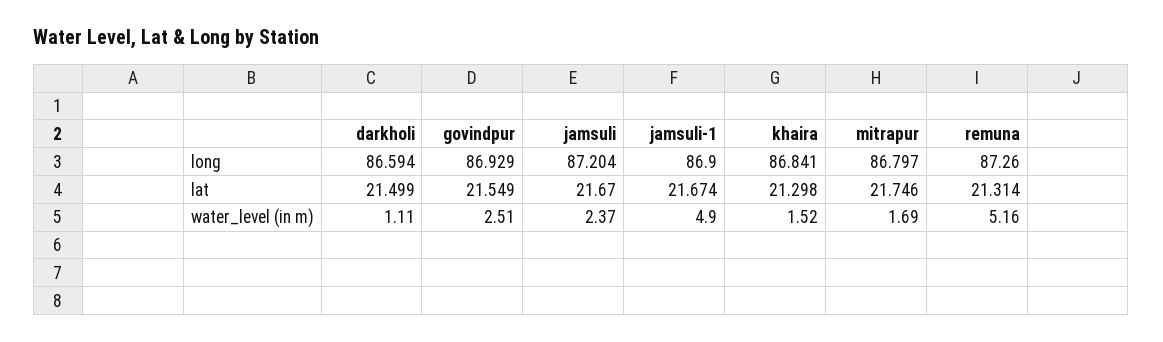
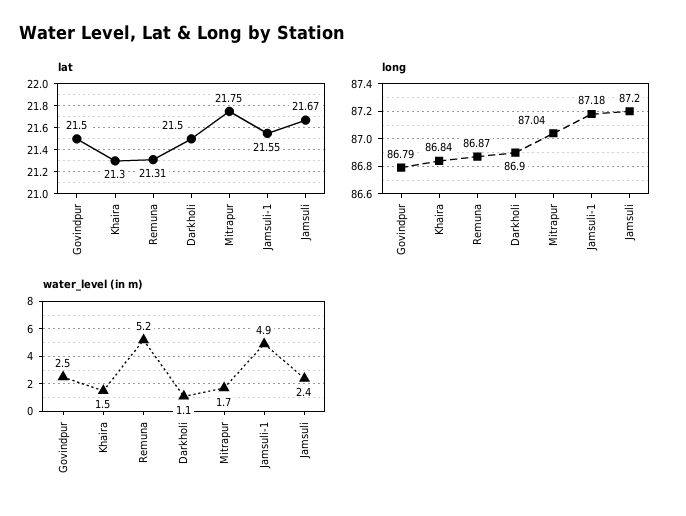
long, darkholi: 86.594 -> 86.9
long, govindpur: 86.929 -> 86.79
long, jamsuli-1: 86.9 -> 87.18
long, mitrapur: 86.797 -> 87.04
long, remuna: 87.26 -> 86.87
lat, govindpur: 21.549 -> 21.5
lat, jamsuli-1: 21.674 -> 21.55

